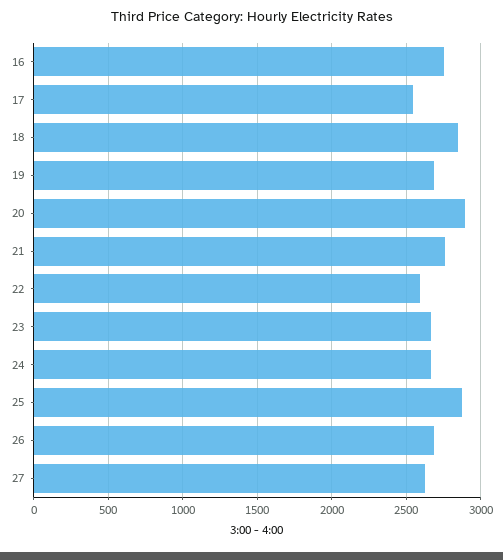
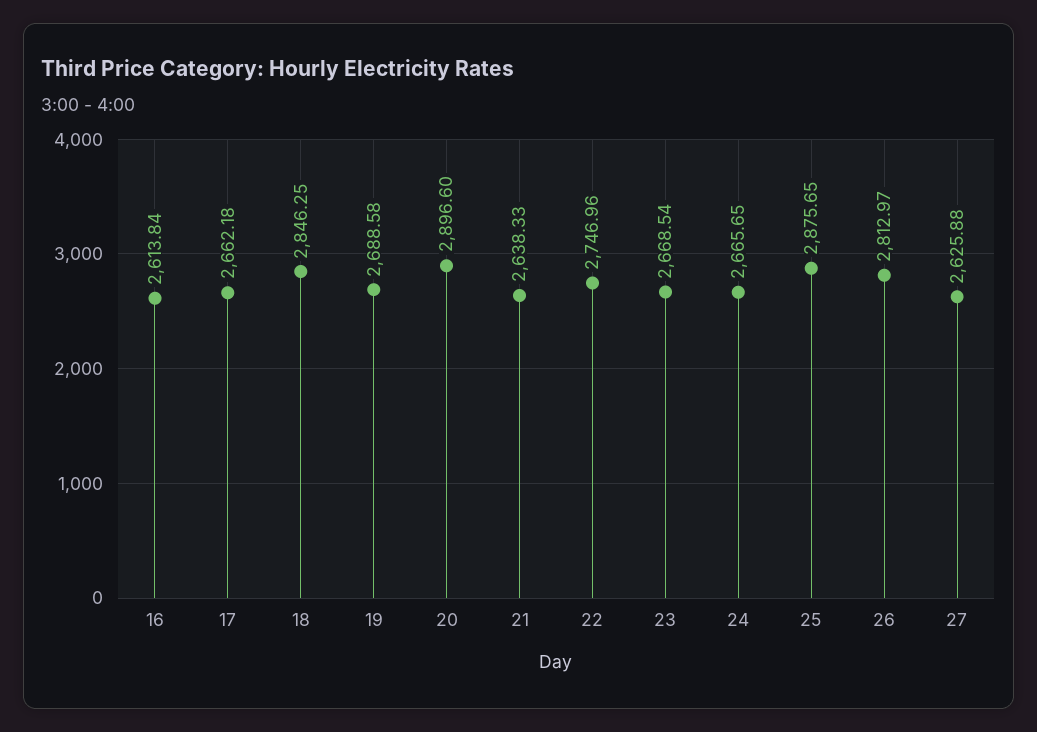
16: 2750 -> 2613.84
17: 2550 -> 2662.18
21: 2750 -> 2638.33
22: 2600 -> 2746.96
26: 2700 -> 2812.97

